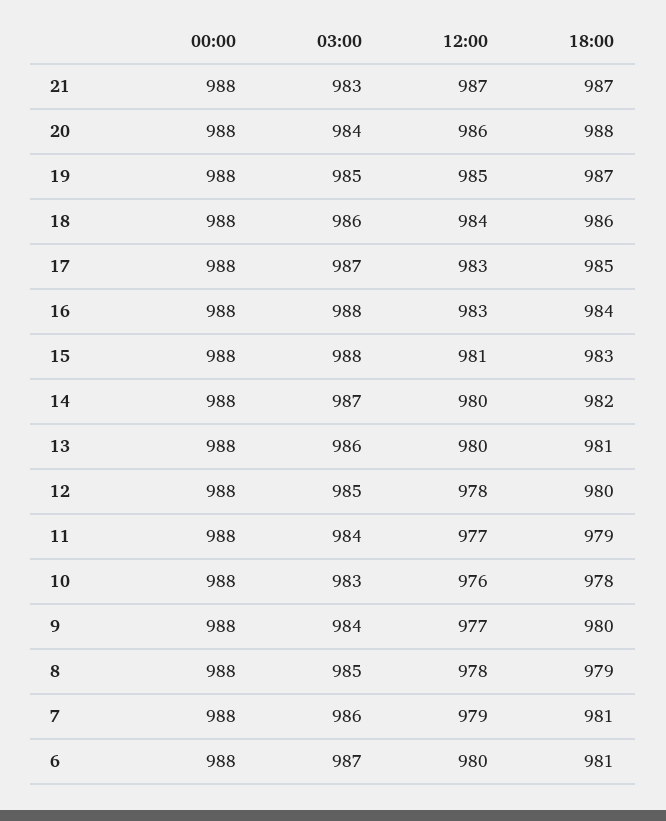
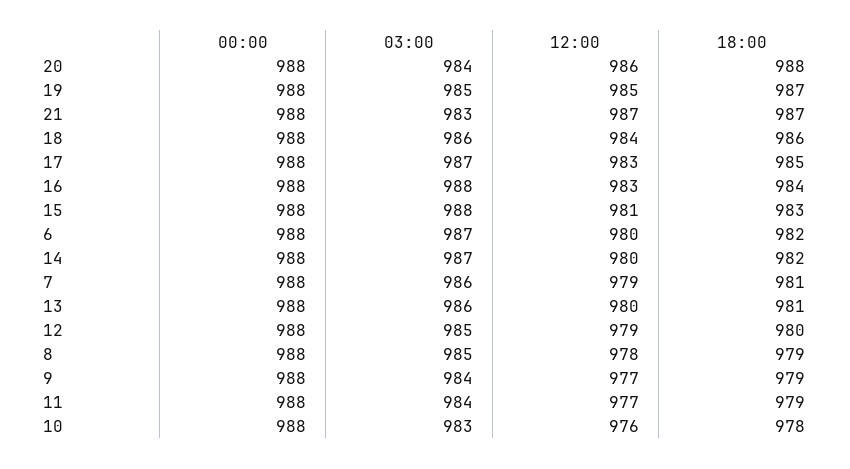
12:00, 12: 978 -> 979
18:00, 9: 980 -> 979
18:00, 6: 981 -> 982

